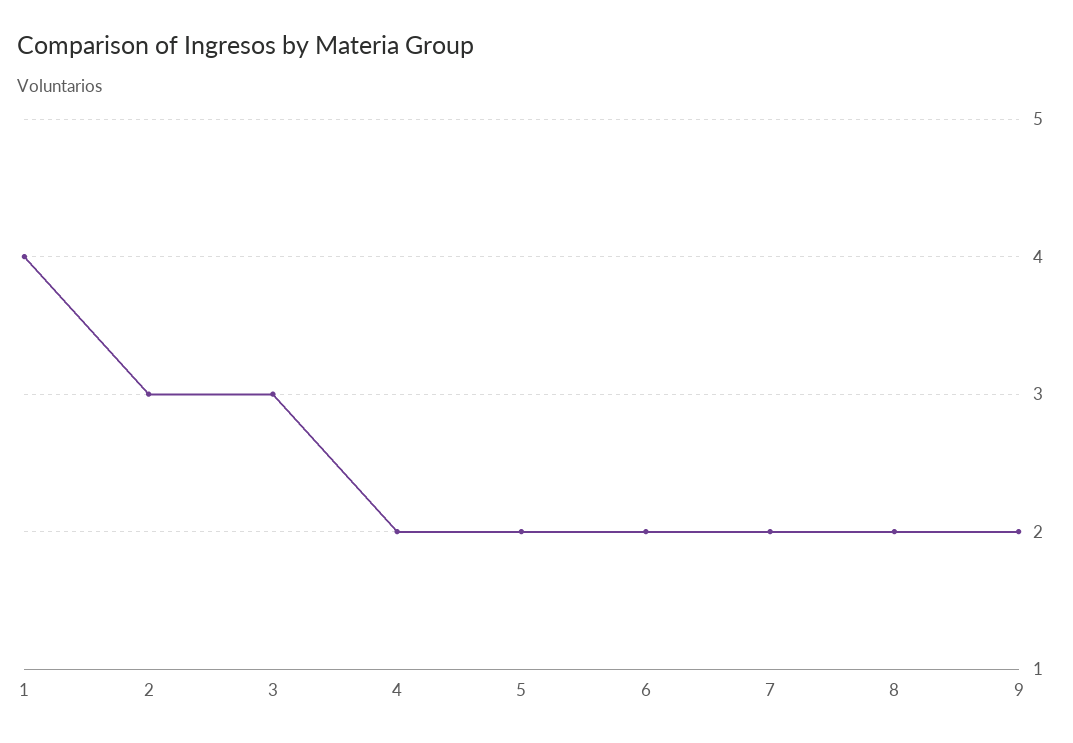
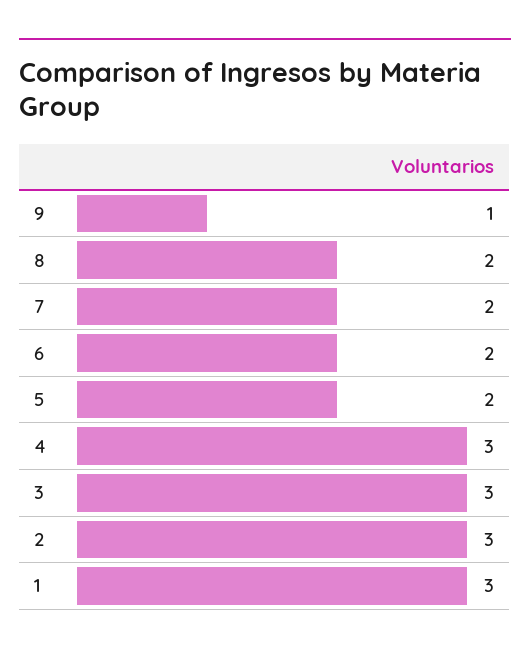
1: 4 -> 3
4: 2 -> 3
9: 2 -> 1

